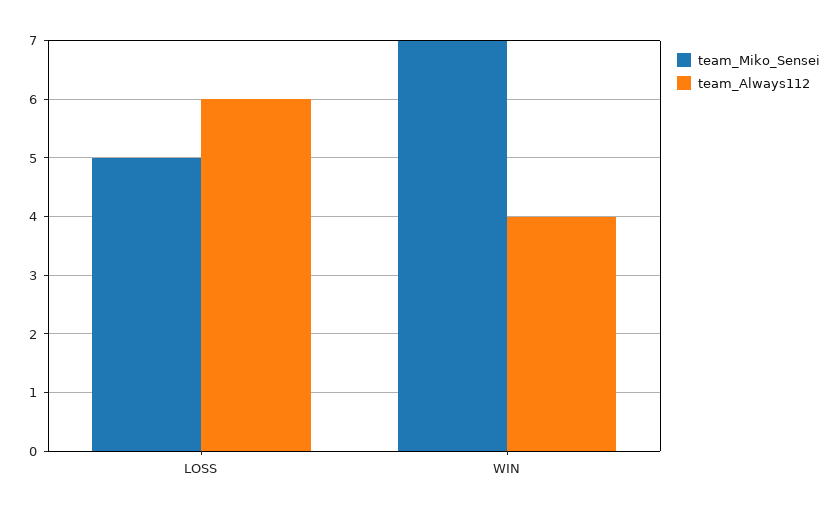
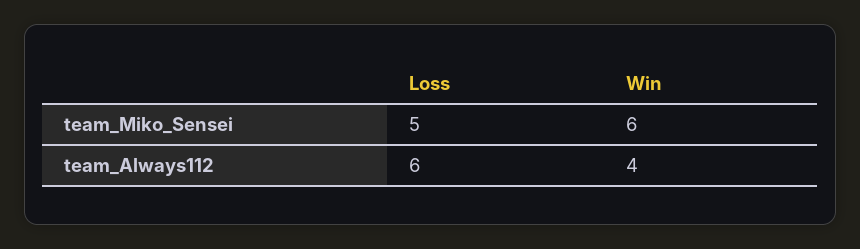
team_Miko_Sensei, WIN: 7 -> 6

